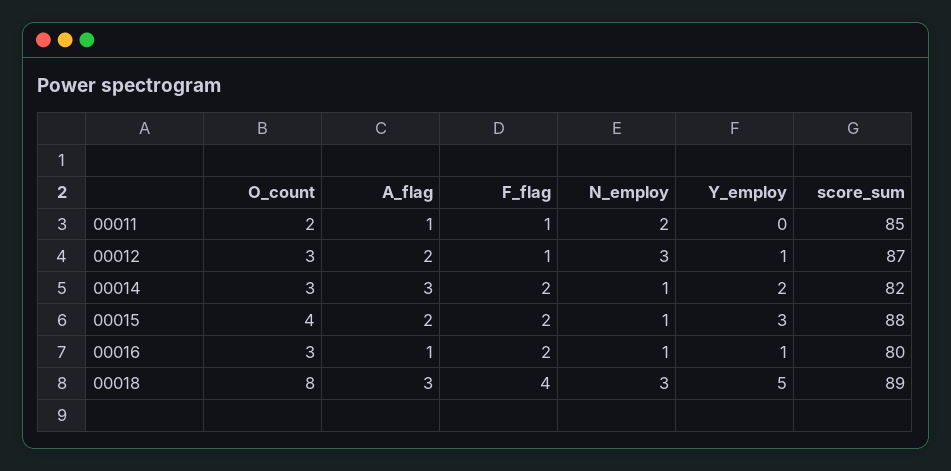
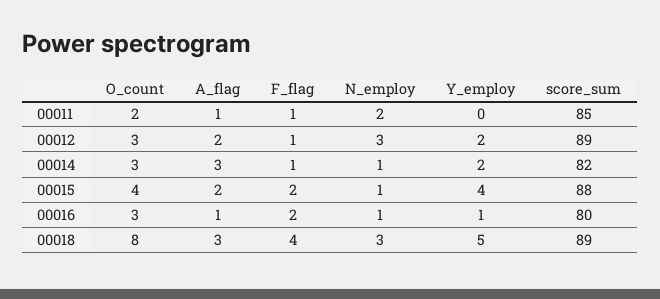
Y_employ, 00012: 1 -> 2
score_sum, 00012: 87 -> 89
F_flag, 00014: 2 -> 1
Y_employ, 00015: 3 -> 4

